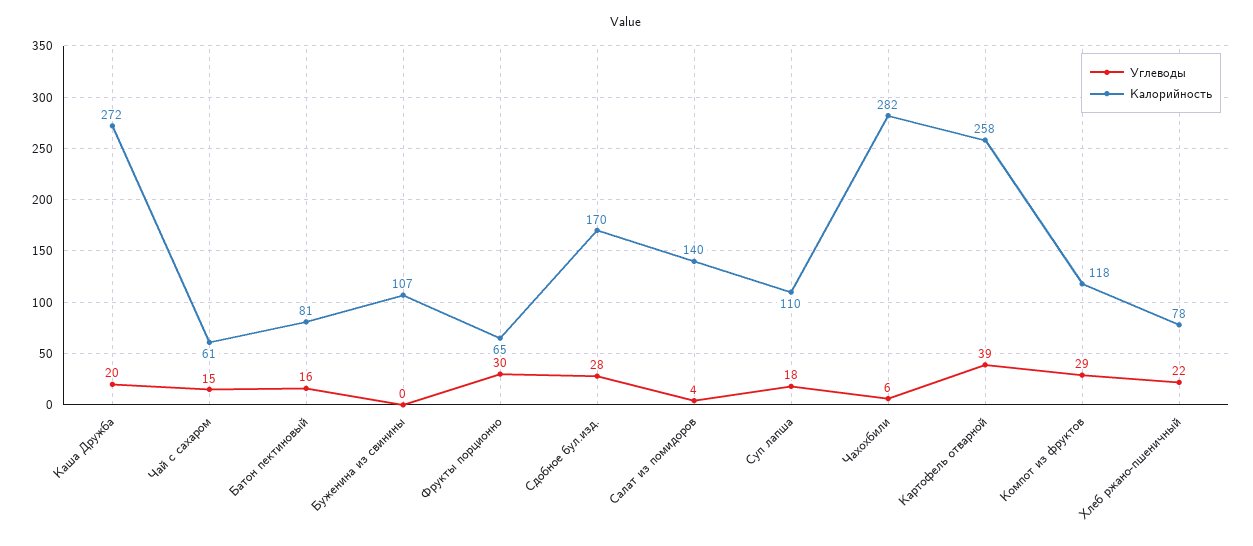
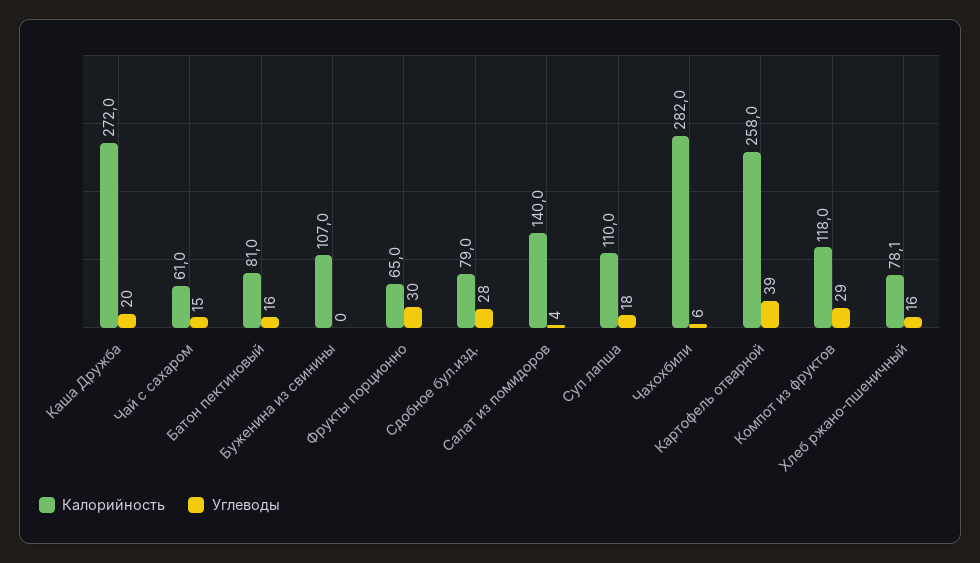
Калорийность, Сдобное бул.изд.: 170 -> 79
Углеводы, Хлеб ржано-пшеничный: 22 -> 16

